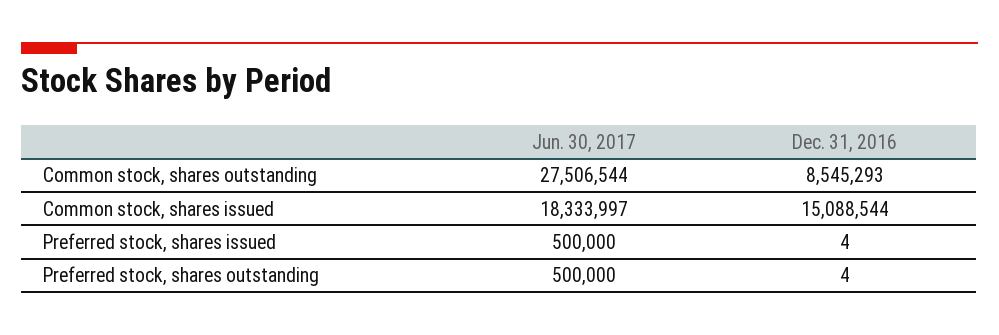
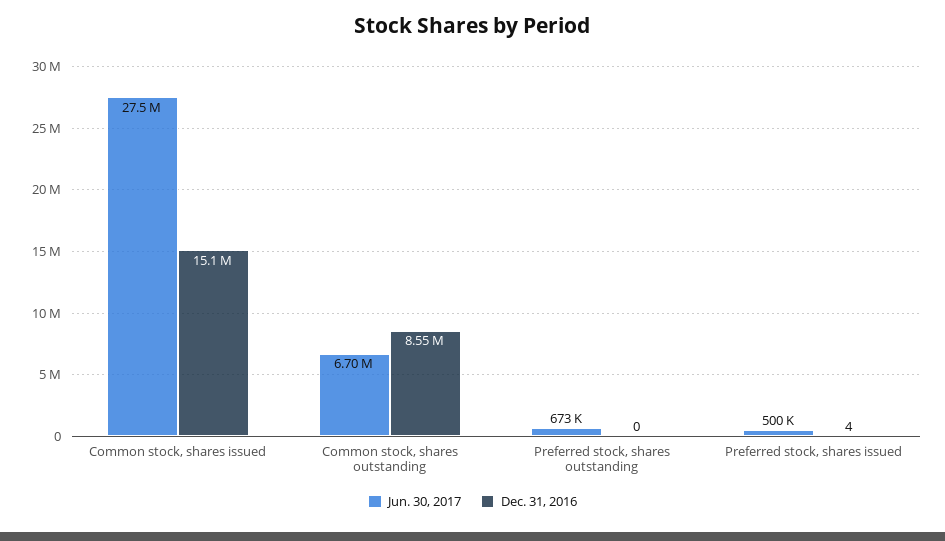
Jun. 30, 2017, Common stock, shares outstanding: 27506544 -> 6700000
Jun. 30, 2017, Common stock, shares issued: 18333997 -> 27500000
Jun. 30, 2017, Preferred stock, shares outstanding: 500000 -> 673000
Dec. 31, 2016, Preferred stock, shares outstanding: 4 -> 0

